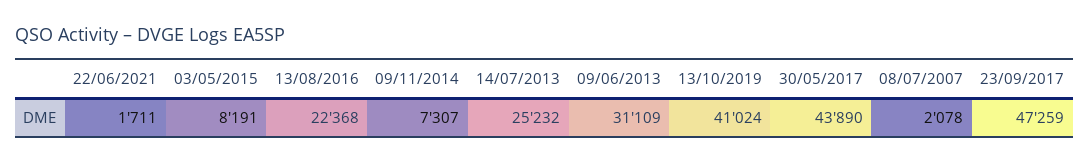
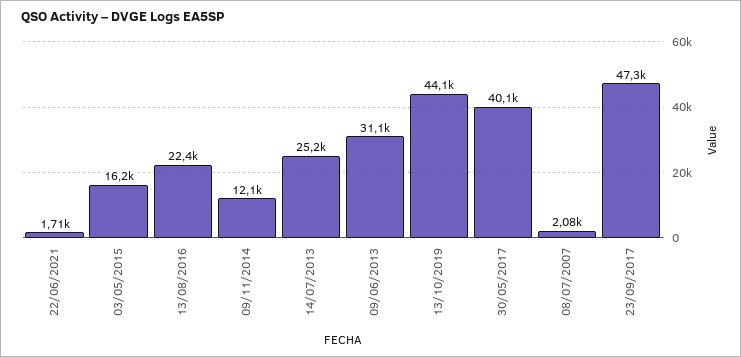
03/05/2015: 8191 -> 16200
09/11/2014: 7307 -> 12100
13/10/2019: 41024 -> 44100
30/05/2017: 43890 -> 40100

